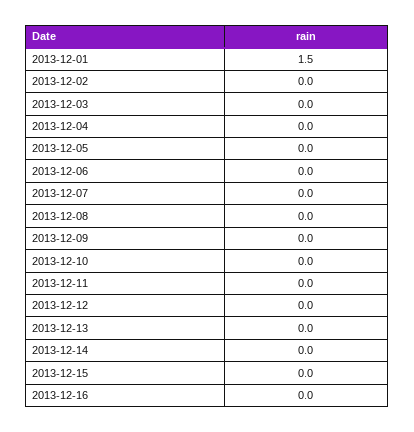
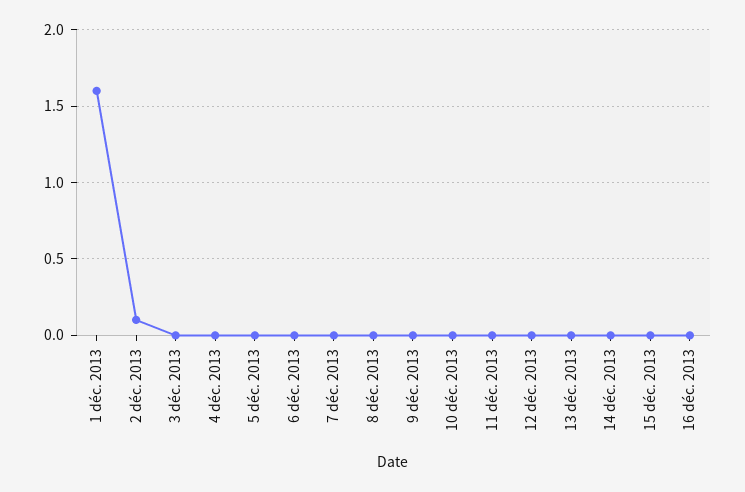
2013-12-01: 1.5 -> 1.6
2013-12-02: 0 -> 0.1

